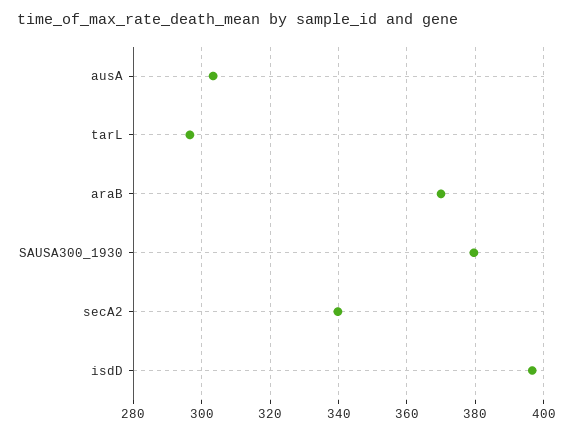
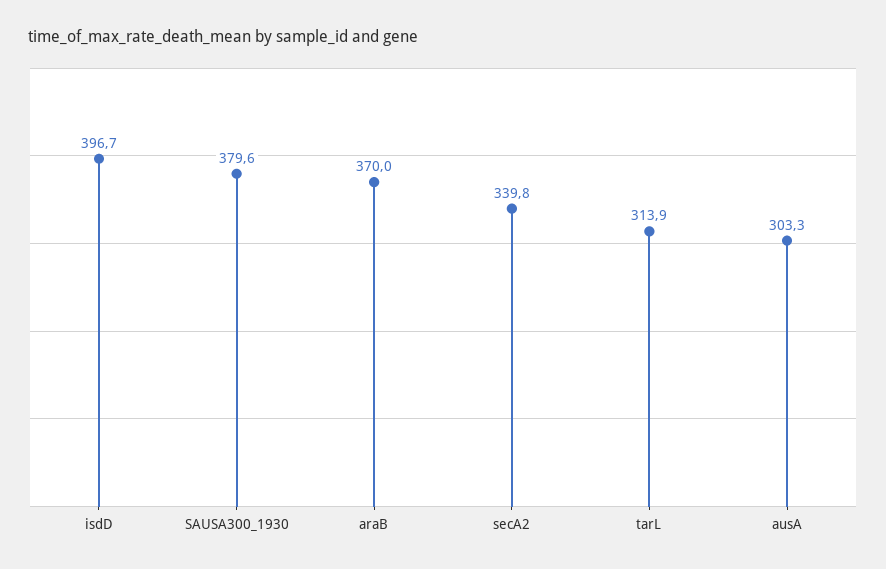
tarL: 296 -> 313.9

